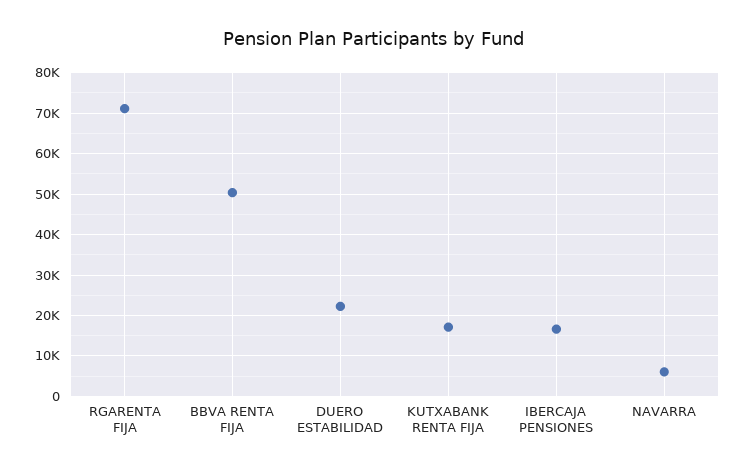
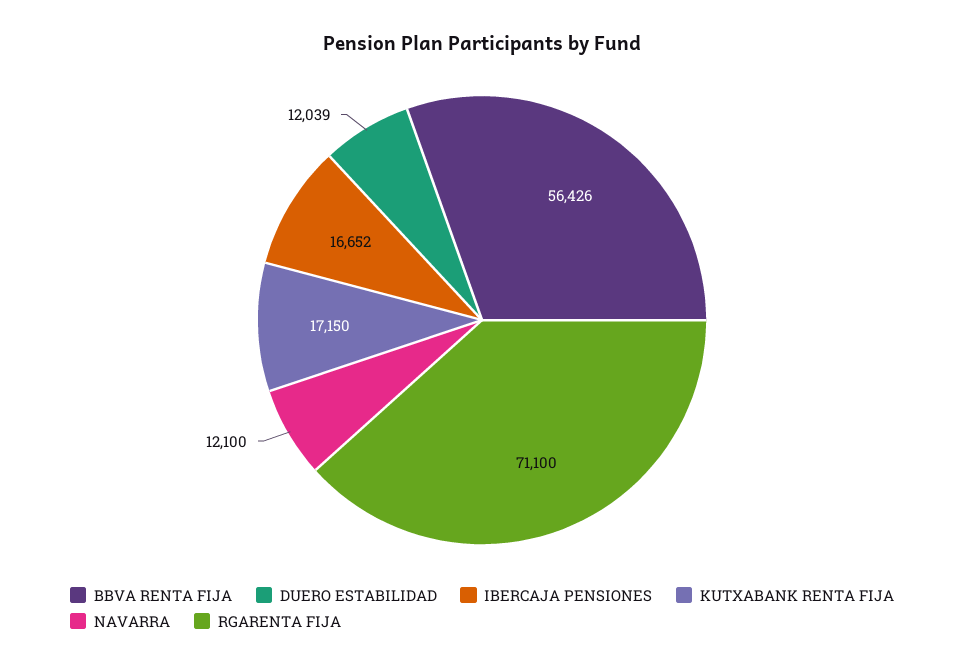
BBVA RENTA FIJA: 50000 -> 56426
DUERO ESTABILIDAD: 22000 -> 12039
NAVARRA: 6000 -> 12100

